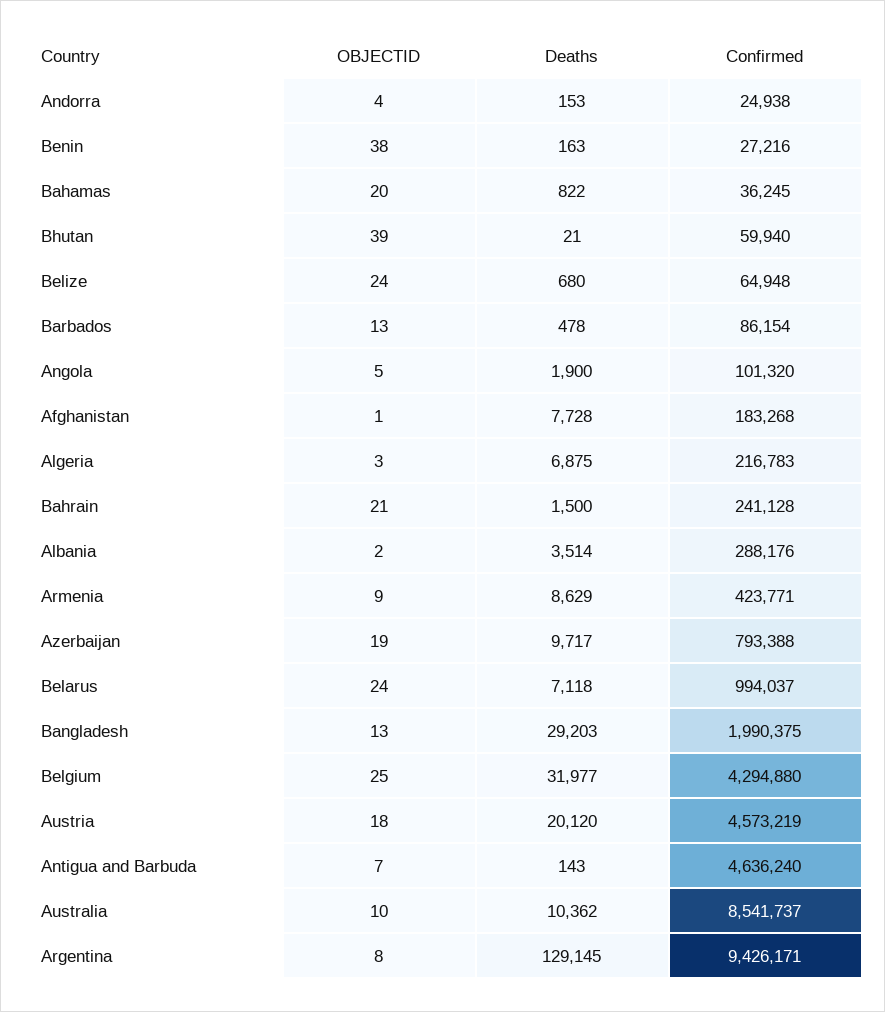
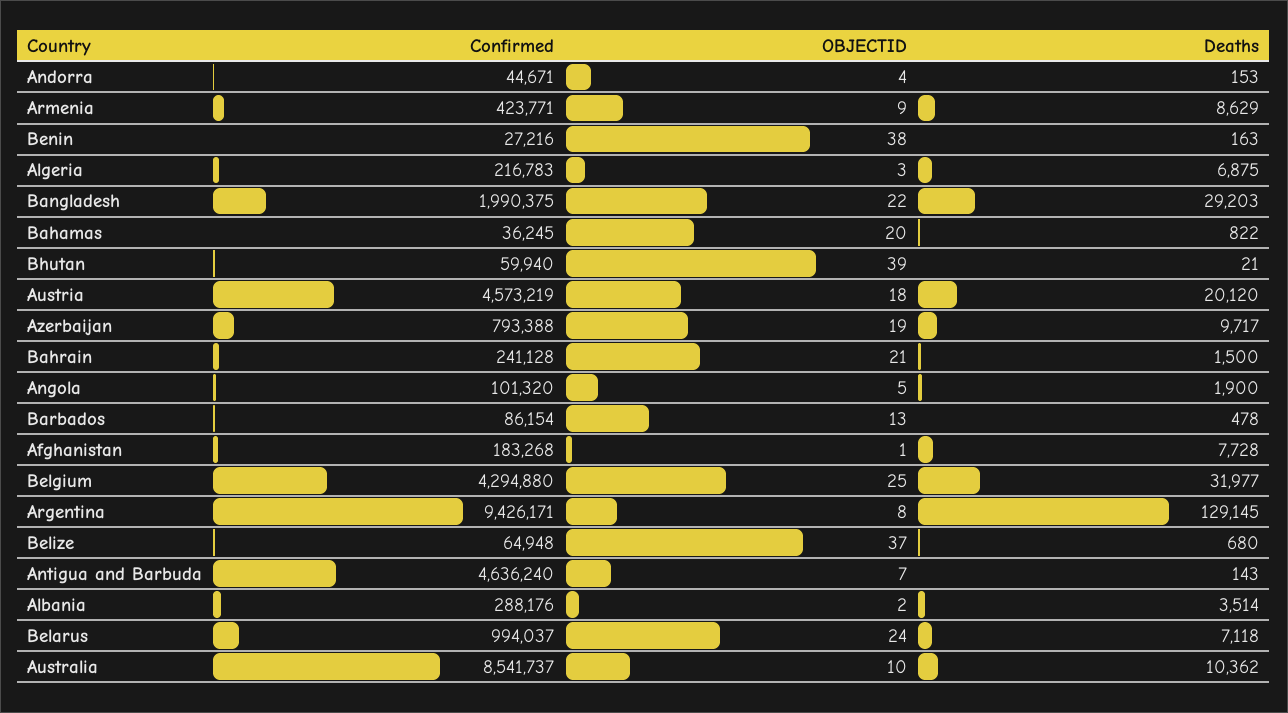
Confirmed, Andorra: 24938 -> 44671
OBJECTID, Belize: 24 -> 37
OBJECTID, Bangladesh: 13 -> 22

